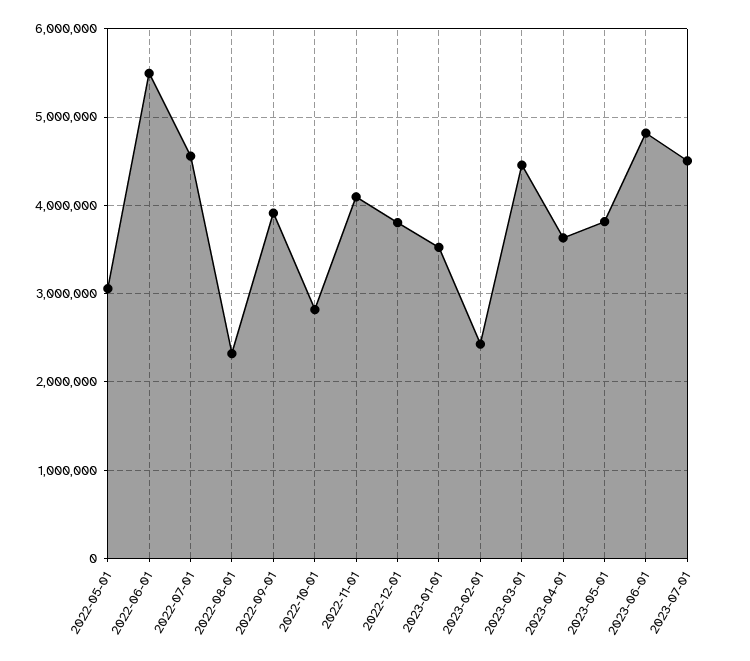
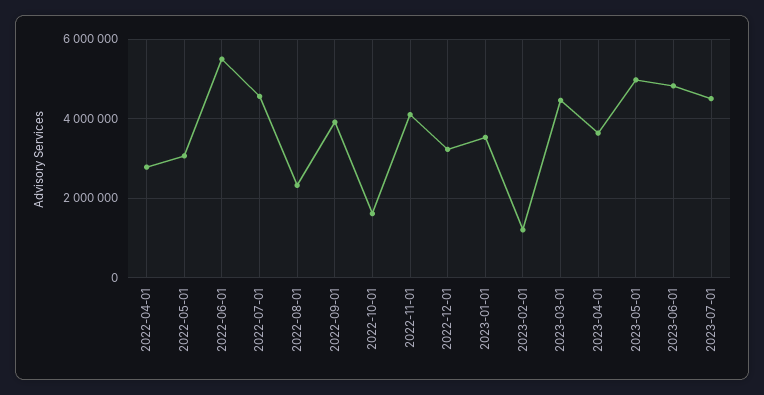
2022-10-01: 2800000 -> 1600000
2022-12-01: 3800000 -> 3200000
2023-02-01: 2400000 -> 1200000
2023-05-01: 3800000 -> 5000000
2022-04-01: none -> 2800000

